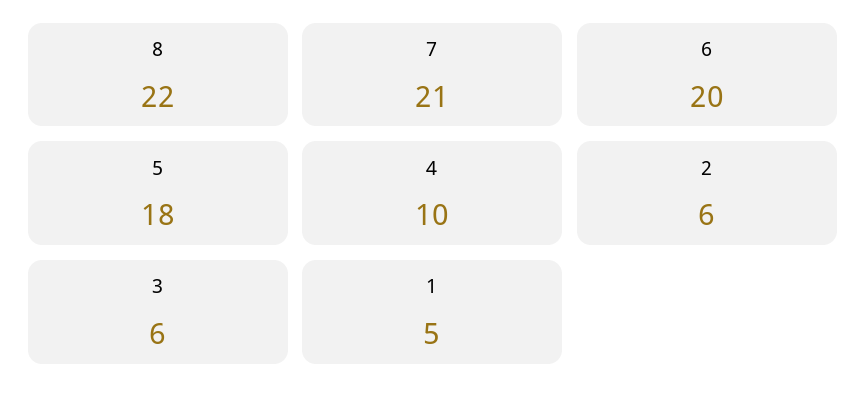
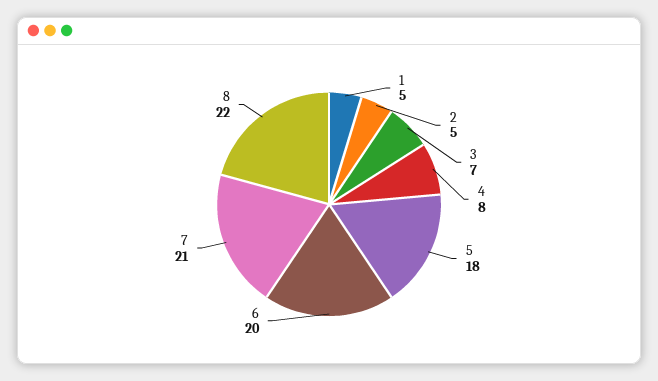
4: 10 -> 8
2: 6 -> 5
3: 6 -> 7

